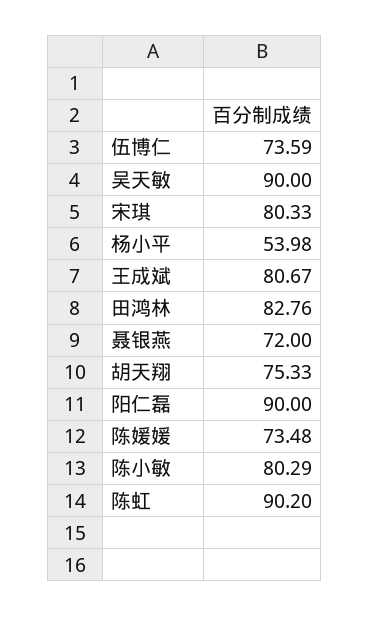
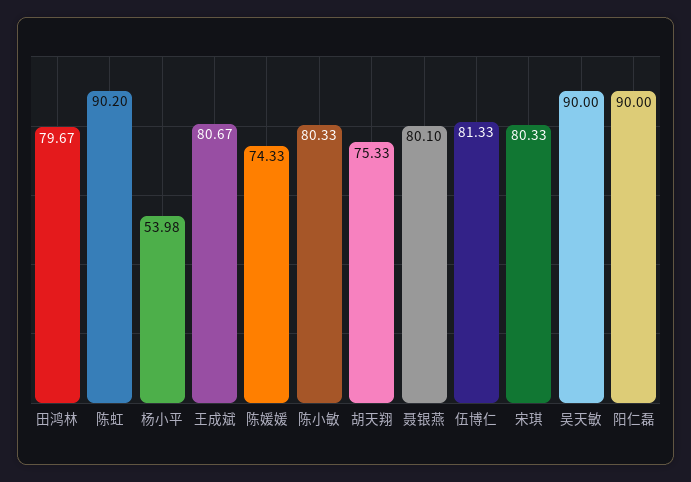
伍博仁: 73.59 -> 81.33
田鸿林: 82.76 -> 79.67
聂银燕: 72 -> 80.1
陈媛媛: 73.48 -> 74.33
陈小敏: 80.29 -> 80.33

